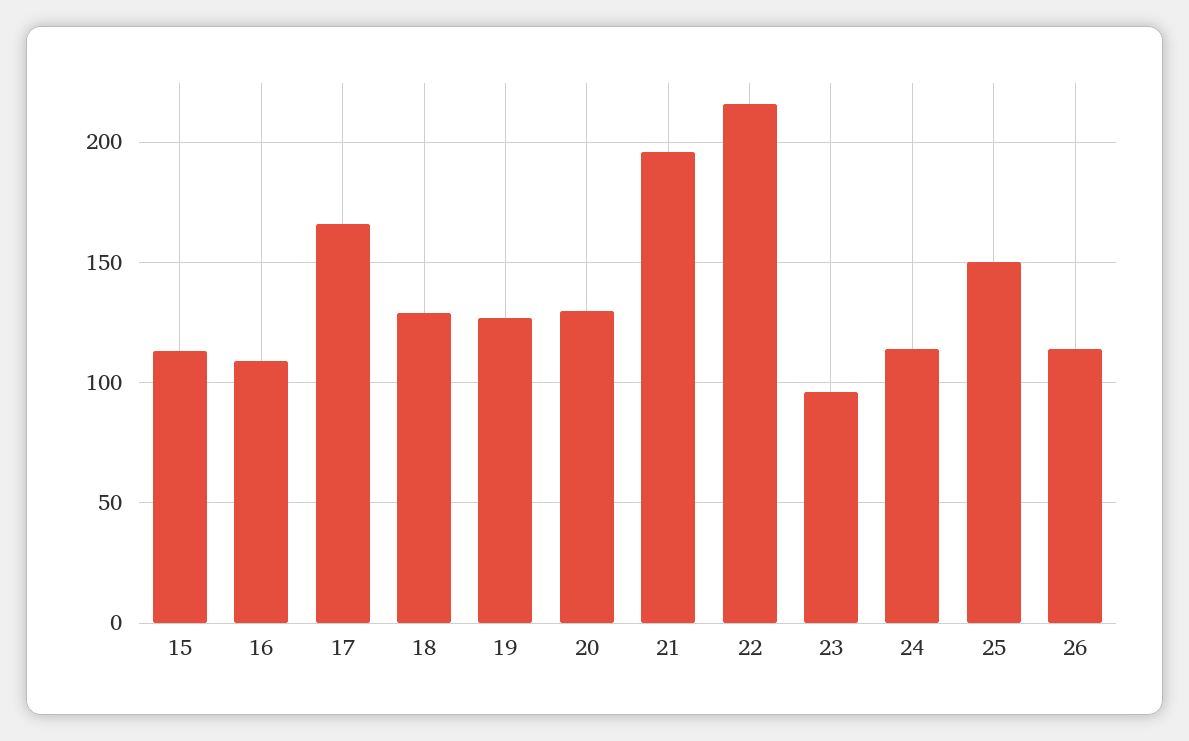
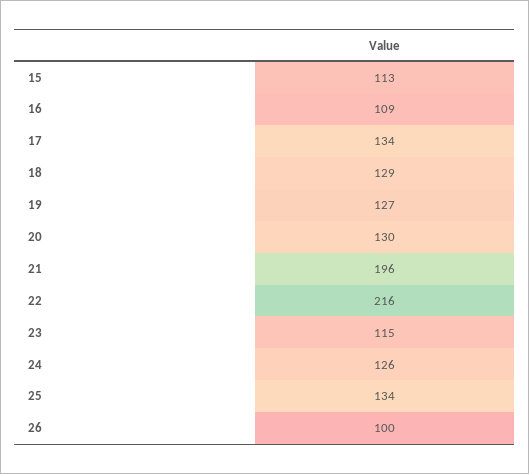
17: 165 -> 134
23: 95 -> 115
24: 115 -> 126
25: 150 -> 134
26: 115 -> 100

